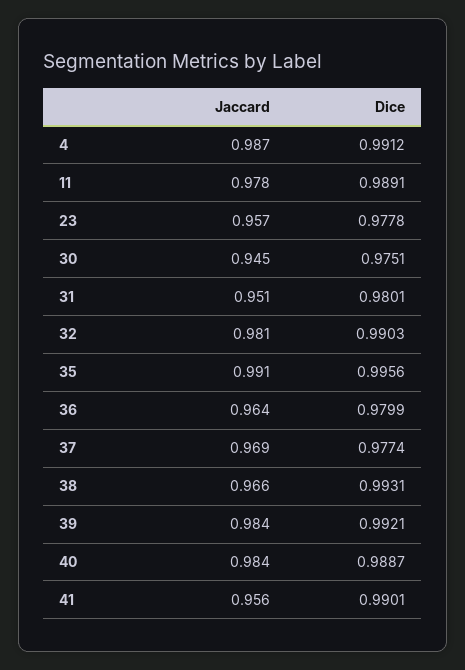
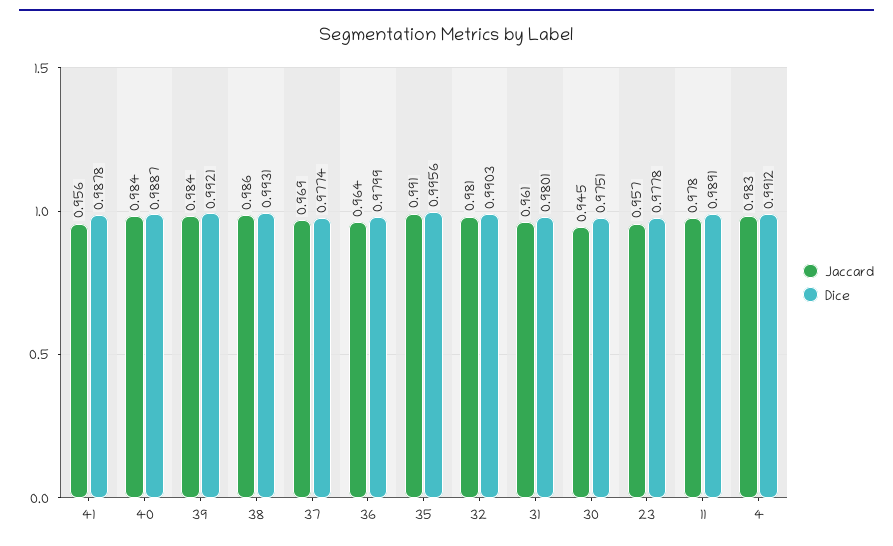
Jaccard, 4: 0.987 -> 0.983
Jaccard, 31: 0.951 -> 0.961
Jaccard, 38: 0.966 -> 0.986
Dice, 41: 0.9901 -> 0.9878

